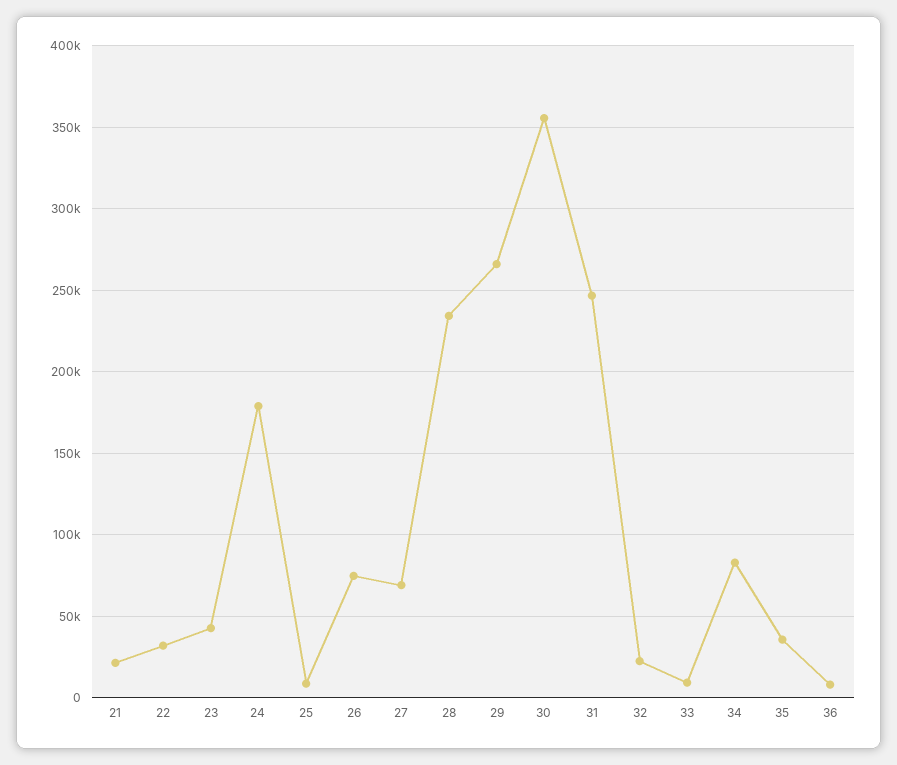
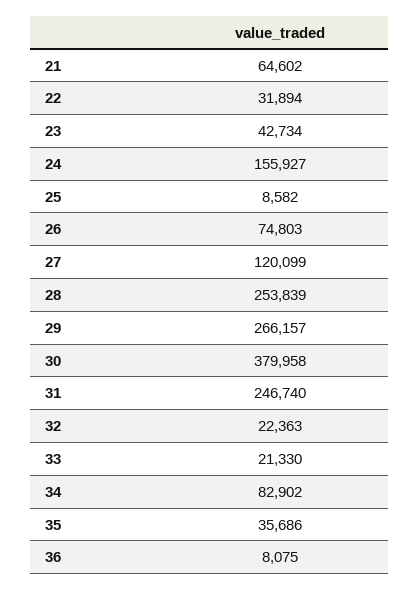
21: 20000 -> 64602
24: 180000 -> 155927
27: 70000 -> 120099
28: 235000 -> 253839
30: 355000 -> 379958
33: 10000 -> 21330

